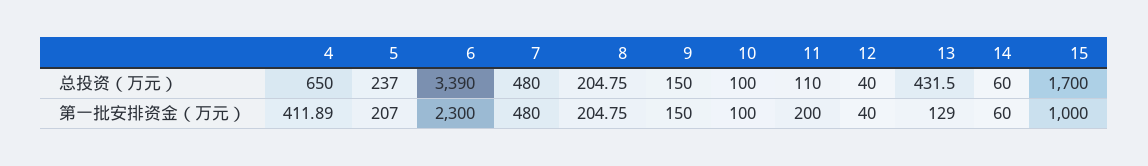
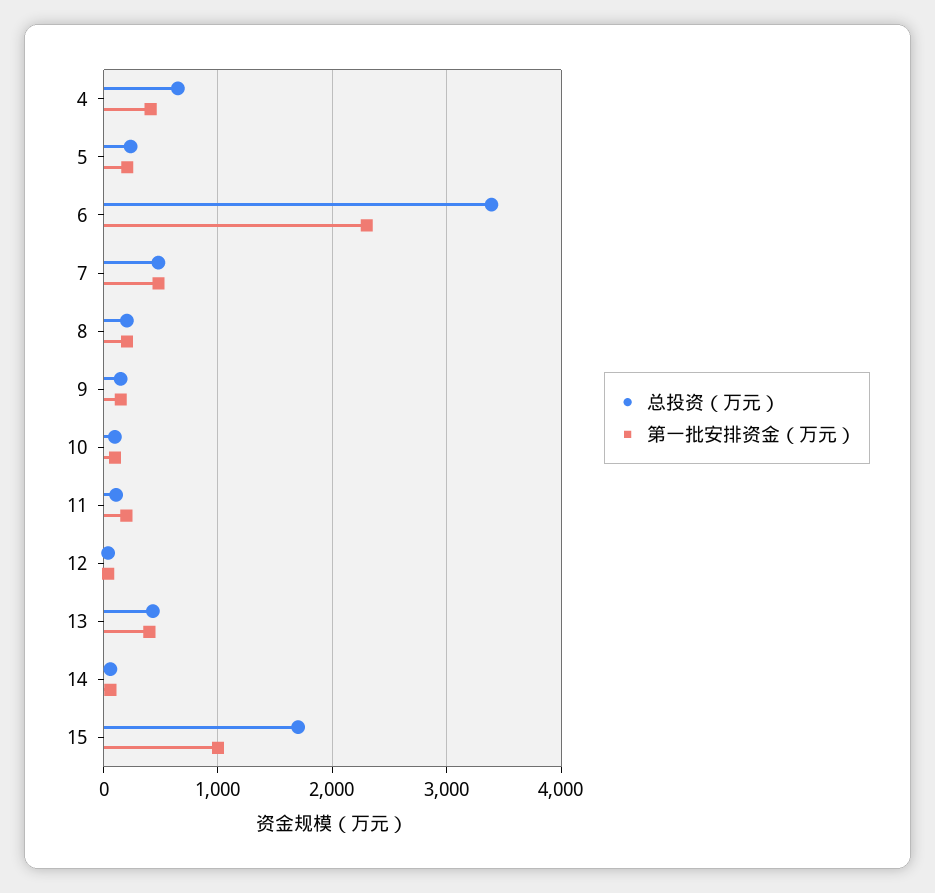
第一批安排资金（万元）, 13: 129 -> 400

